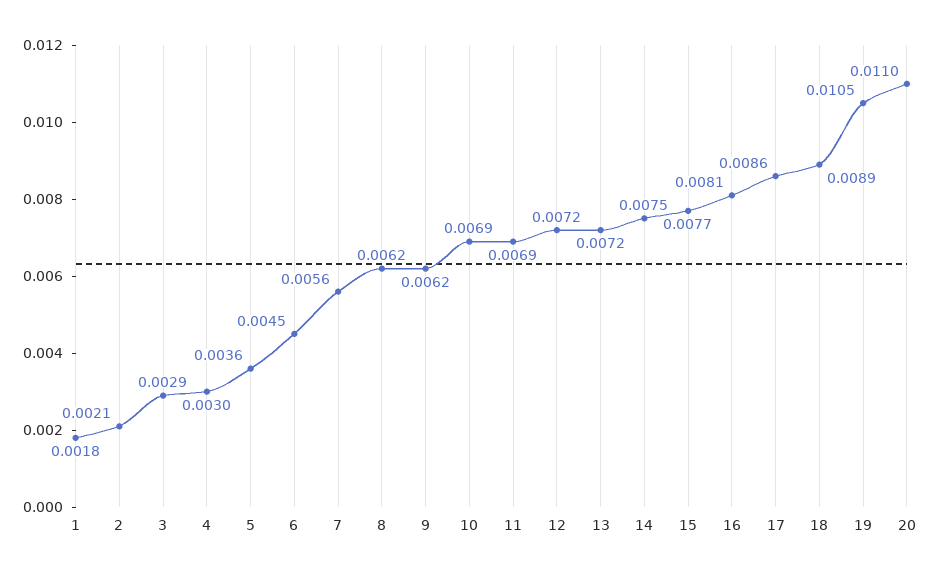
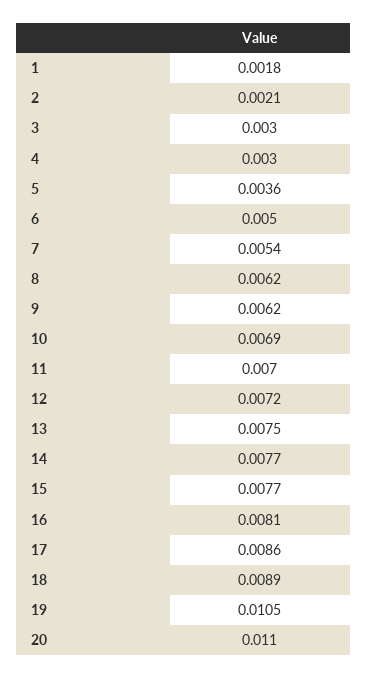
3: 0.0029 -> 0.003
6: 0.0045 -> 0.005
7: 0.0056 -> 0.0054
11: 0.0069 -> 0.007
13: 0.0072 -> 0.0075
14: 0.0075 -> 0.0077

